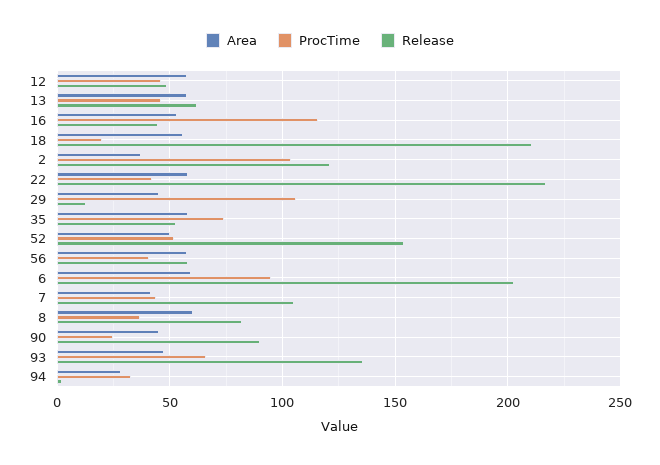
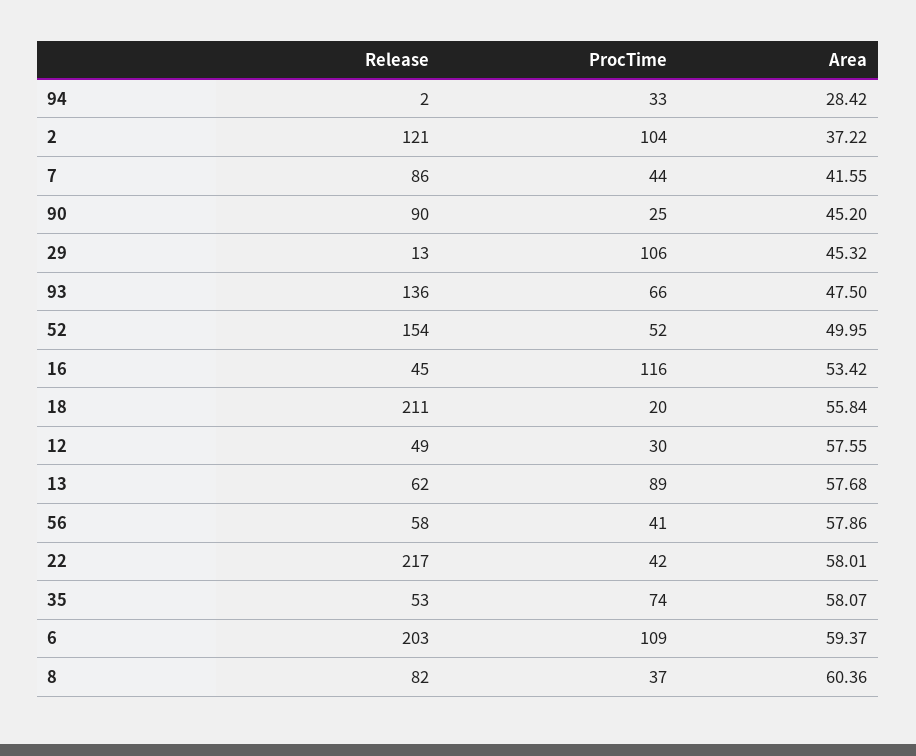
ProcTime, 12: 45 -> 30
ProcTime, 13: 45 -> 89
ProcTime, 6: 95 -> 109
Release, 7: 105 -> 86

